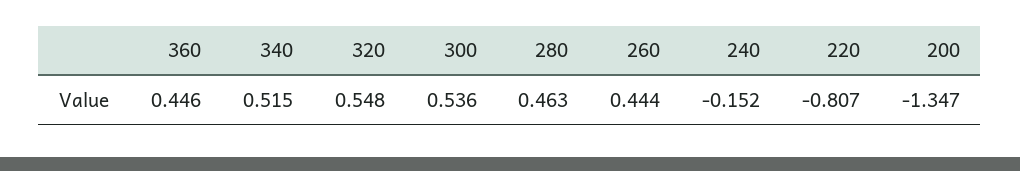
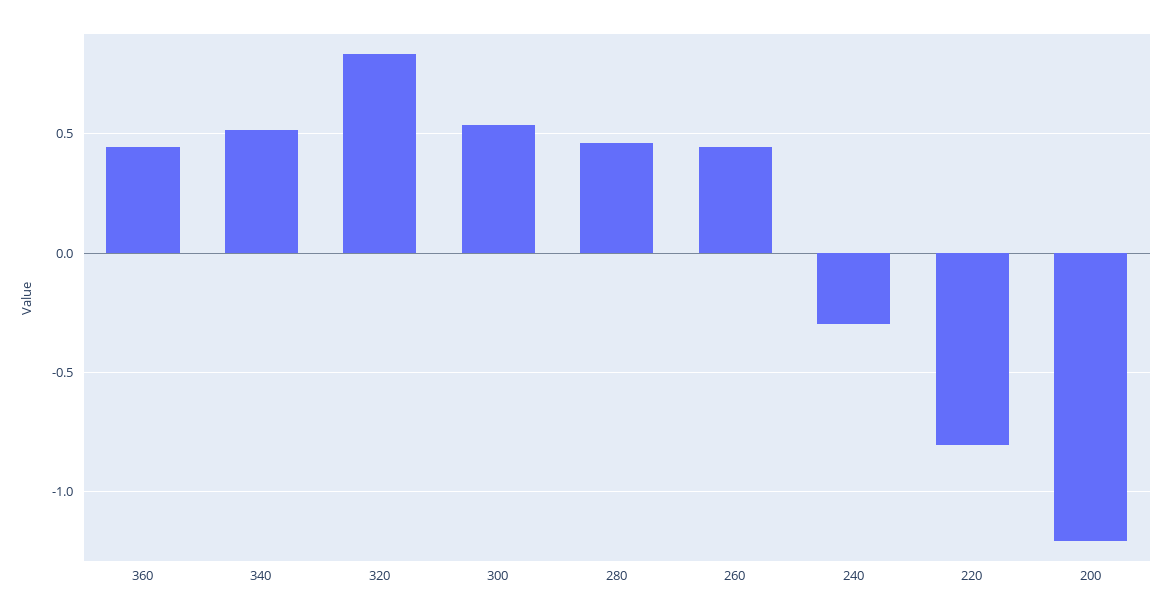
320: 0.548 -> 0.85
240: -0.152 -> -0.3
200: -1.347 -> -1.2

